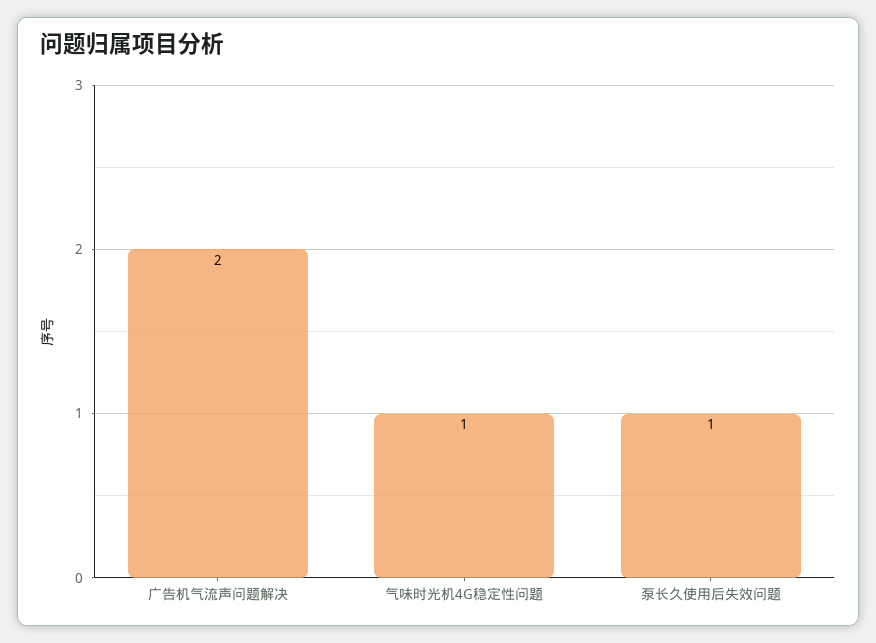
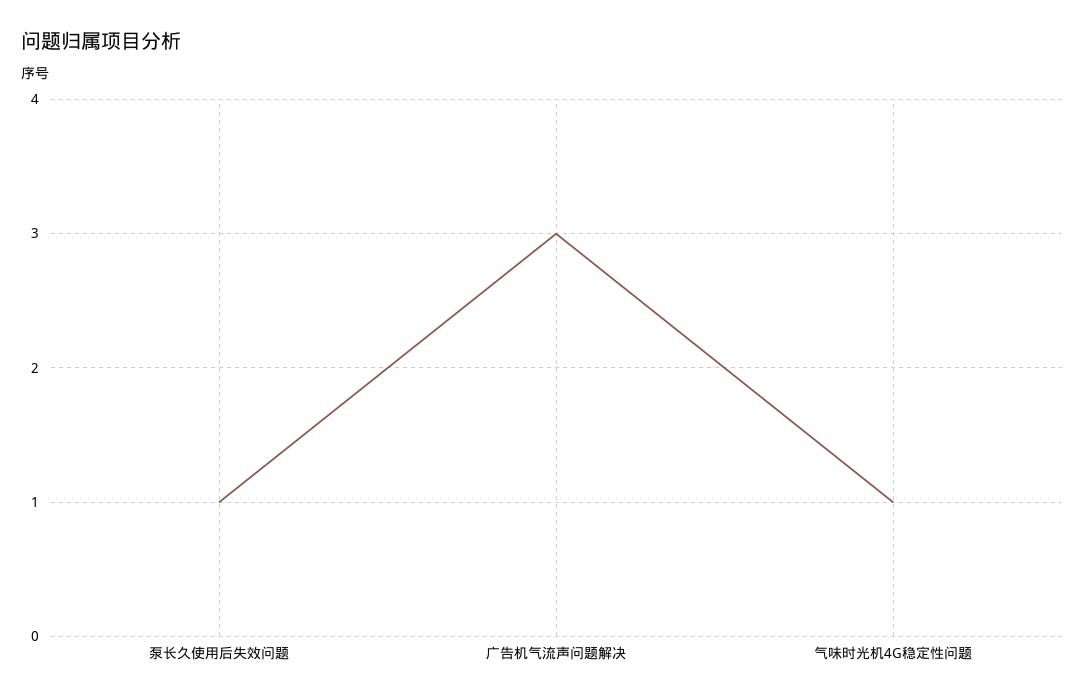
广告机气流声问题解决: 2 -> 3

